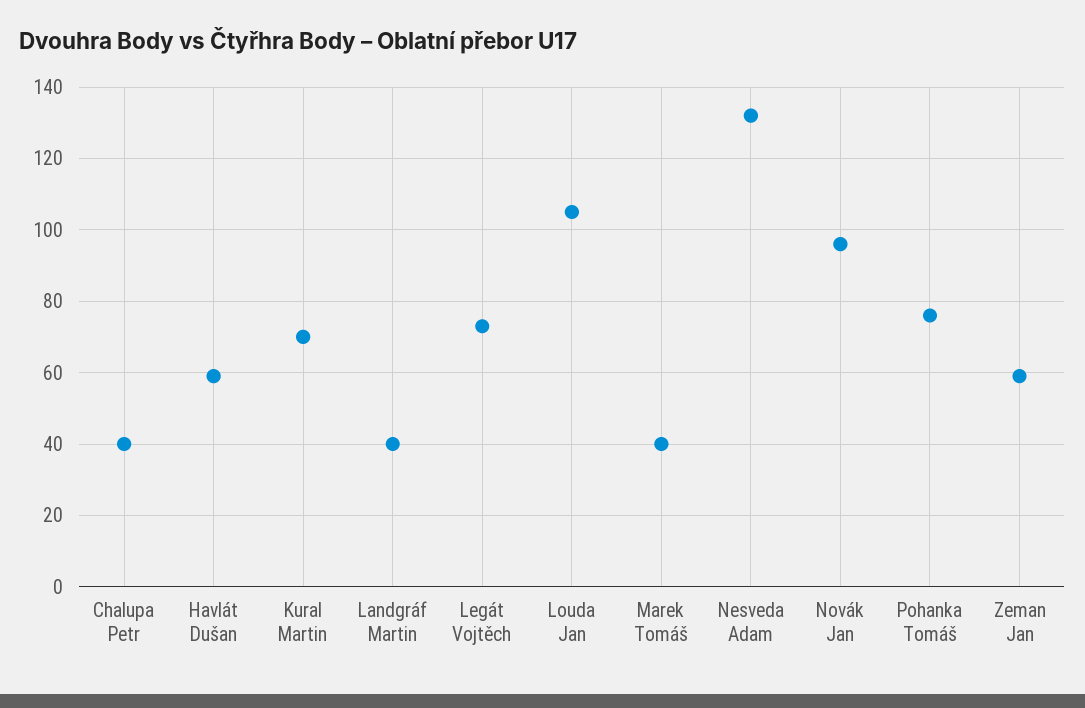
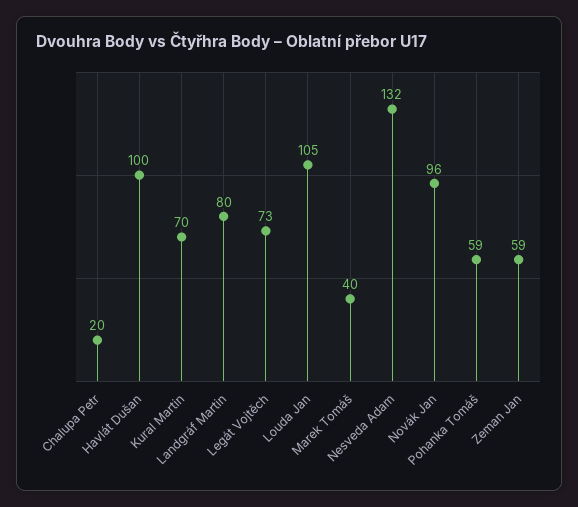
Chalupa Petr: 40 -> 20
Havlát Dušan: 60 -> 100
Landgráf Martin: 40 -> 80
Pohanka Tomáš: 75 -> 59

